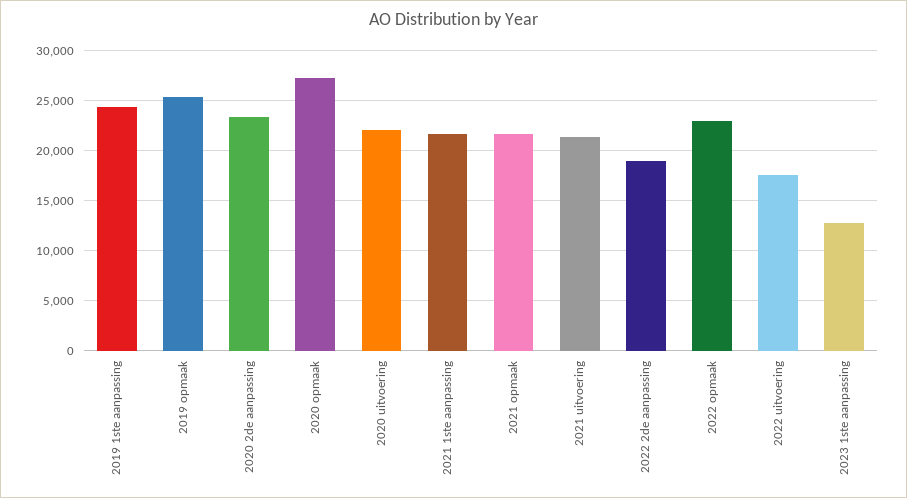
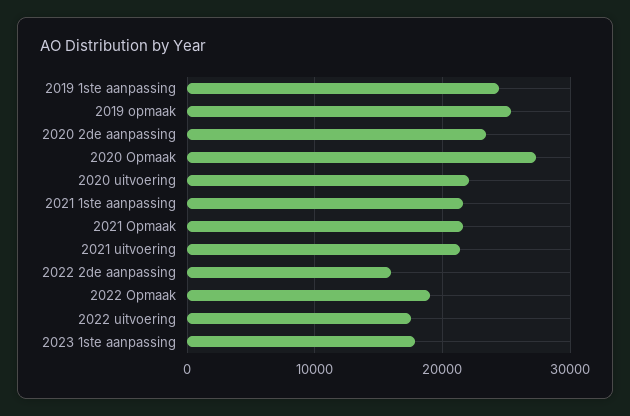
2022 2de aanpassing: 19000 -> 16000
2022 opmaak: 23000 -> 19000
2023 1ste aanpassing: 13000 -> 18000

